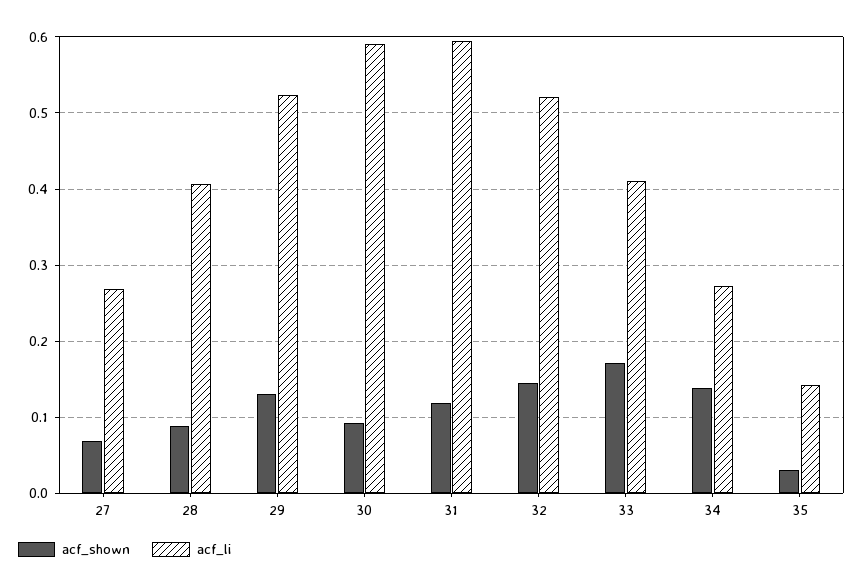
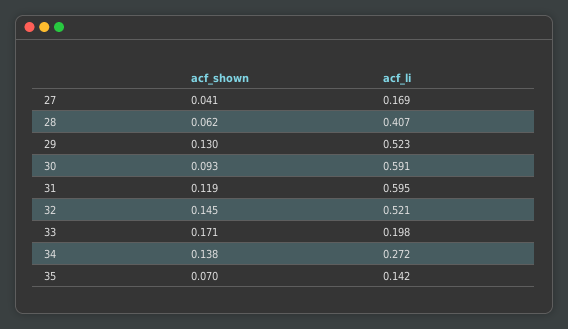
acf_shown, 27: 0.07 -> 0.041
acf_li, 27: 0.27 -> 0.169
acf_shown, 28: 0.09 -> 0.062
acf_li, 33: 0.41 -> 0.198
acf_shown, 35: 0.03 -> 0.07

